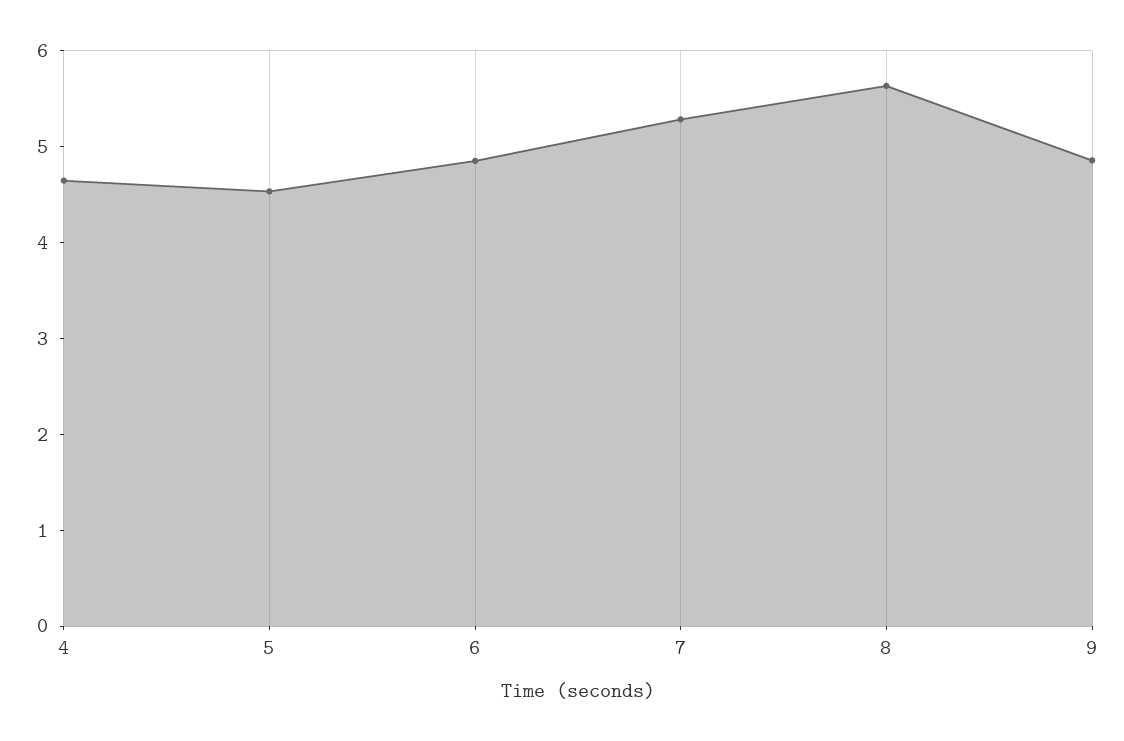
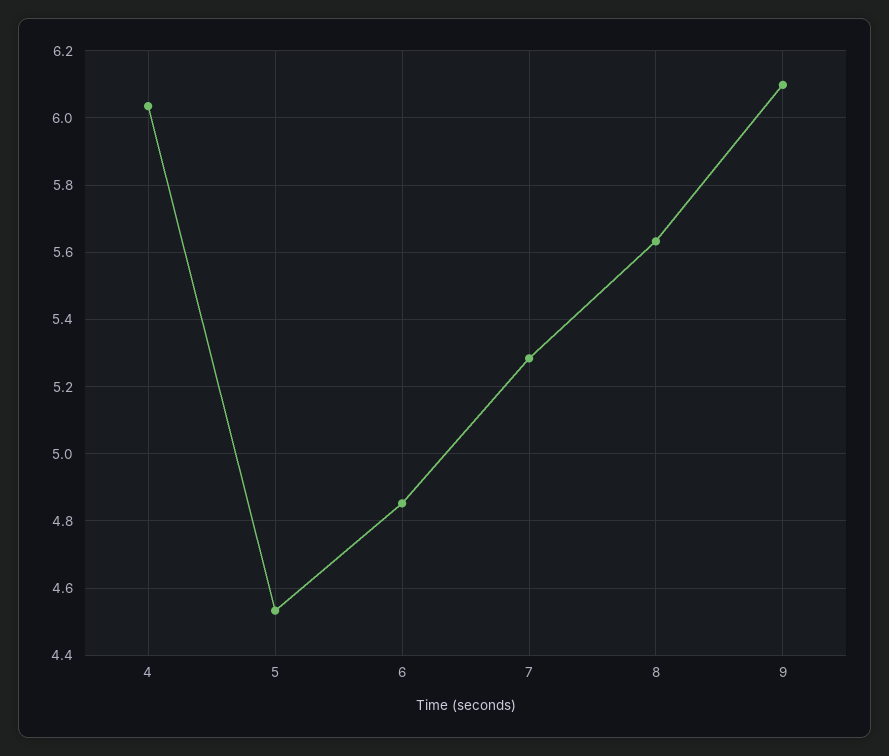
4: 4.6 -> 6.04
9: 4.8 -> 6.1

